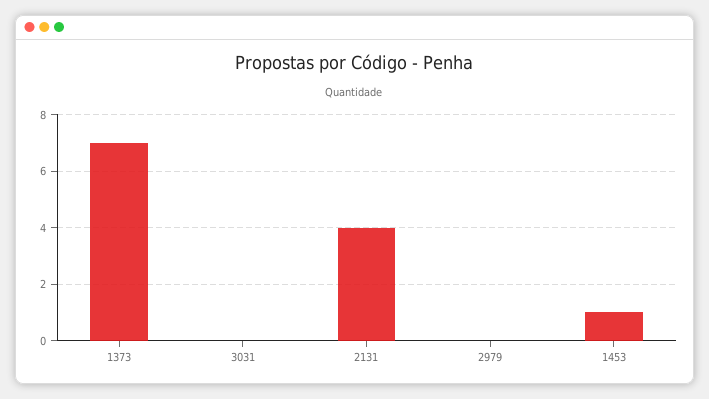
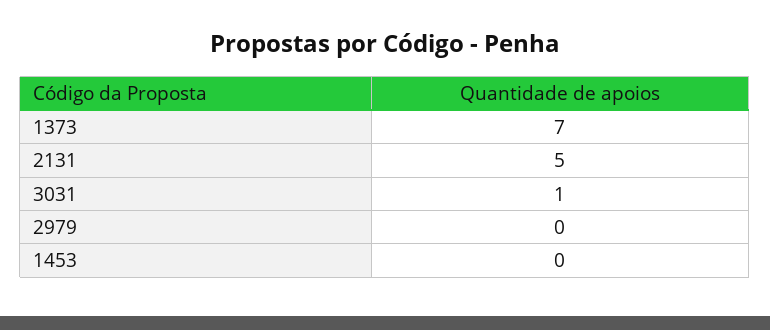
3031: 0 -> 1
2131: 4 -> 5
1453: 1 -> 0

